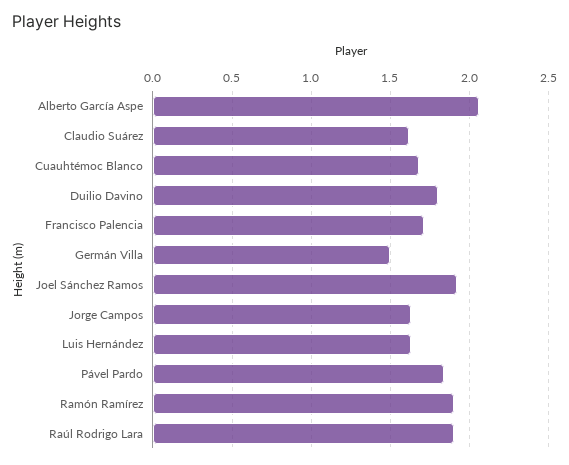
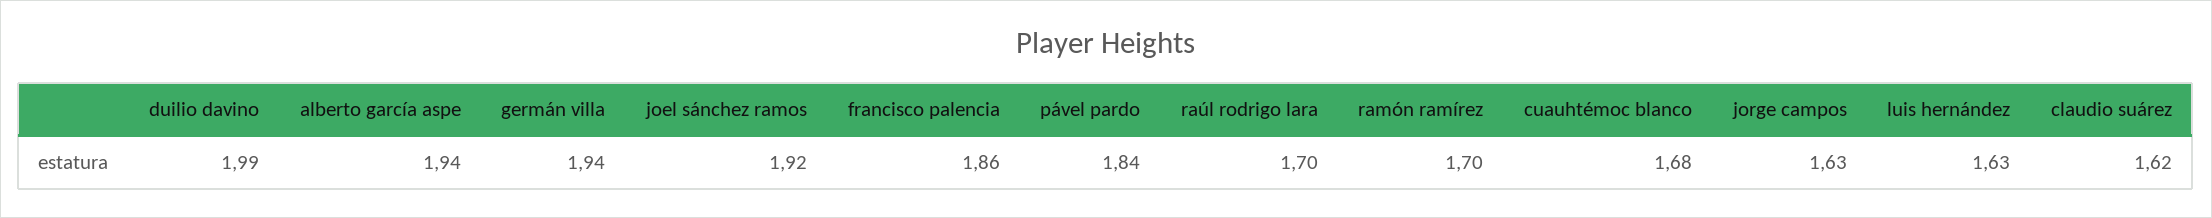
Alberto García Aspe: 2.05 -> 1.94
Duilio Davino: 1.8 -> 1.99
Francisco Palencia: 1.7 -> 1.86
Germán Villa: 1.5 -> 1.94
Ramón Ramírez: 1.9 -> 1.7
Raúl Rodrigo Lara: 1.9 -> 1.7

